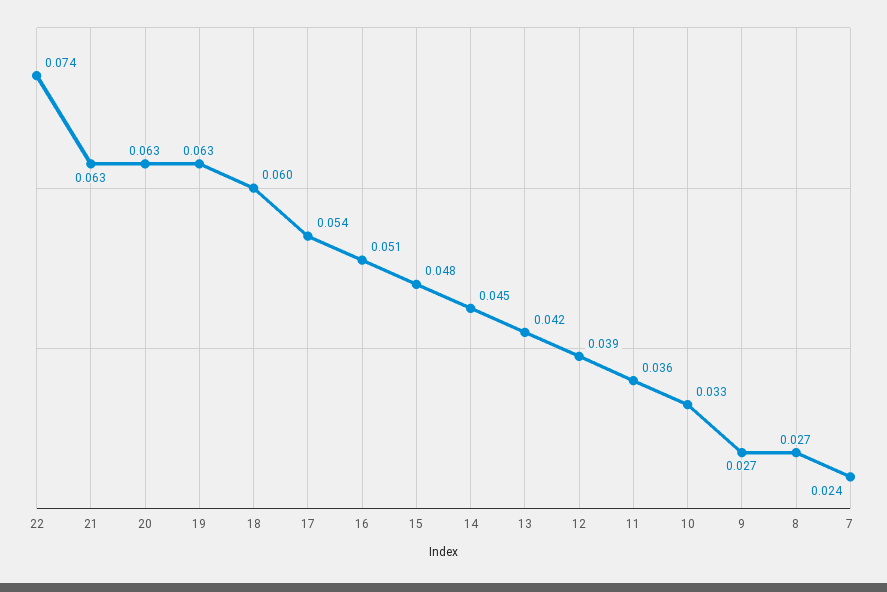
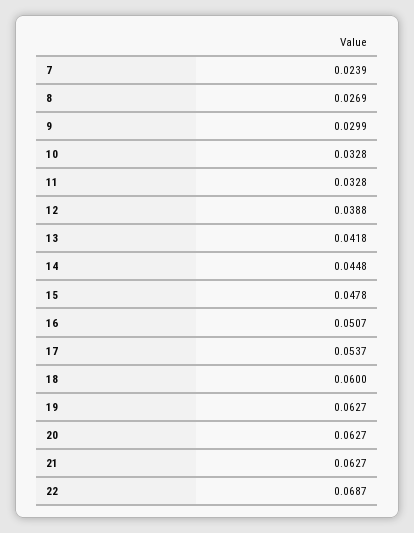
22: 0.074 -> 0.0687
11: 0.036 -> 0.0328
9: 0.027 -> 0.0299

